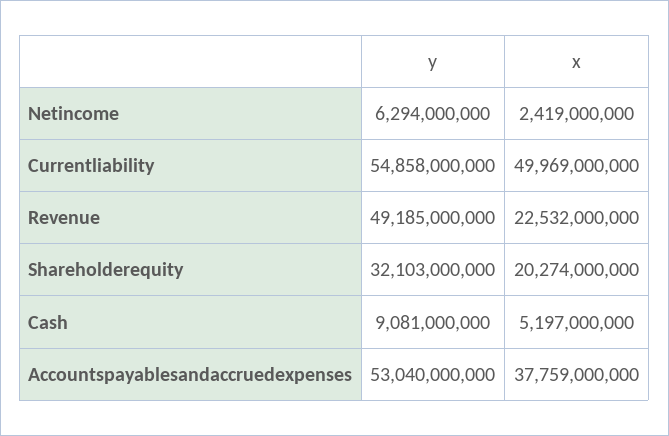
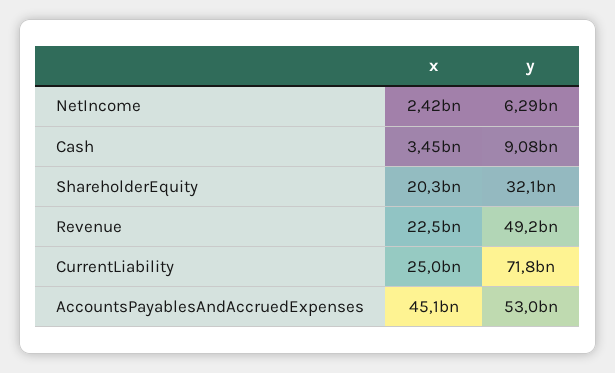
y, Currentliability: 54858000000 -> 71800000000
x, Currentliability: 49969000000 -> 25000000000
x, Cash: 5197000000 -> 3450000000
x, Accountspayablesandaccruedexpenses: 37759000000 -> 45100000000

